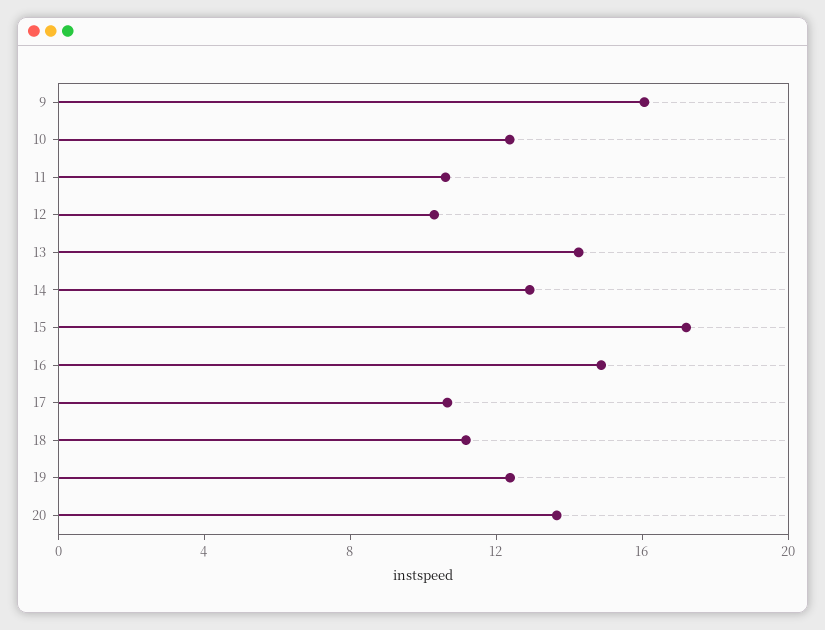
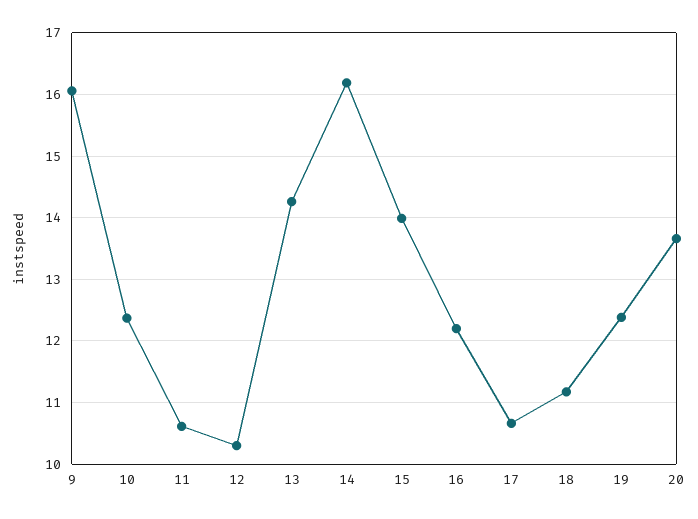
14: 13 -> 16.2
15: 17 -> 14
16: 15 -> 12.2

